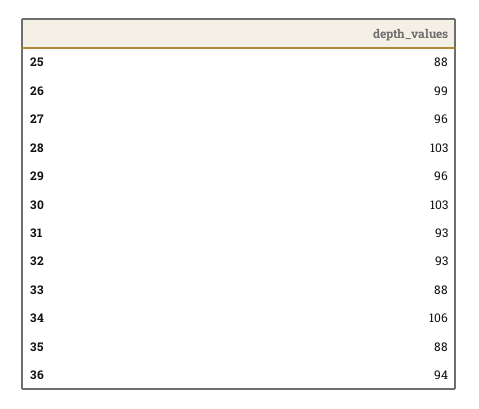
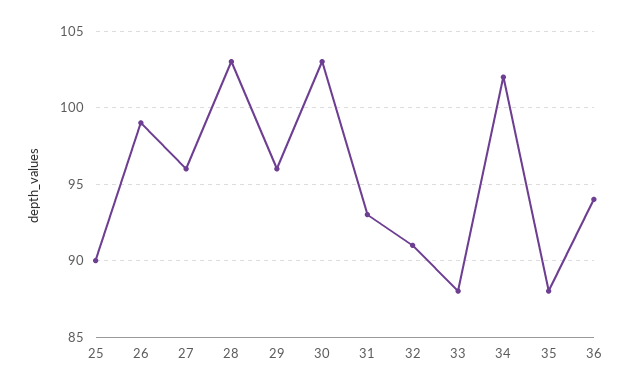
25: 88 -> 90
32: 93 -> 91
34: 106 -> 102

